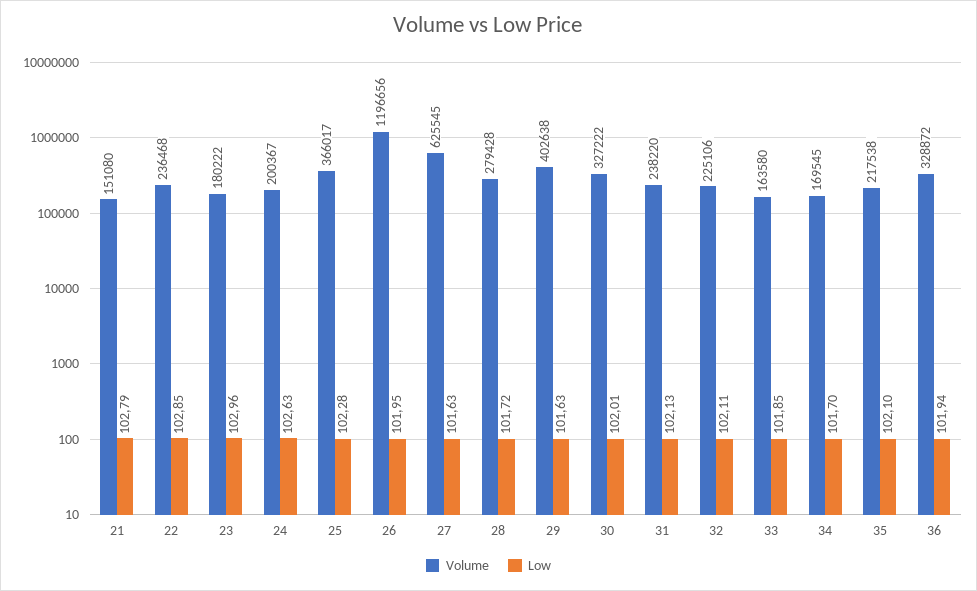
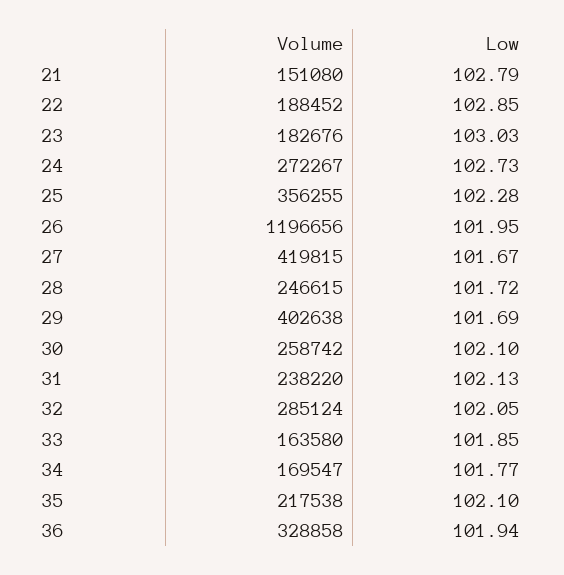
Volume, 22: 236468 -> 188452
Volume, 23: 180222 -> 182676
Low, 23: 102.96 -> 103.03
Volume, 24: 200367 -> 272267
Low, 24: 102.63 -> 102.73
Volume, 25: 366017 -> 356255
Volume, 27: 625545 -> 419815
Low, 27: 101.63 -> 101.67
Volume, 28: 279428 -> 246615
Low, 29: 101.63 -> 101.69
Volume, 30: 327222 -> 258742
Low, 30: 102.01 -> 102.1
Volume, 32: 225106 -> 285124
Low, 32: 102.11 -> 102.05
Volume, 34: 169545 -> 169547
Low, 34: 101.7 -> 101.77
Volume, 36: 328872 -> 328858

